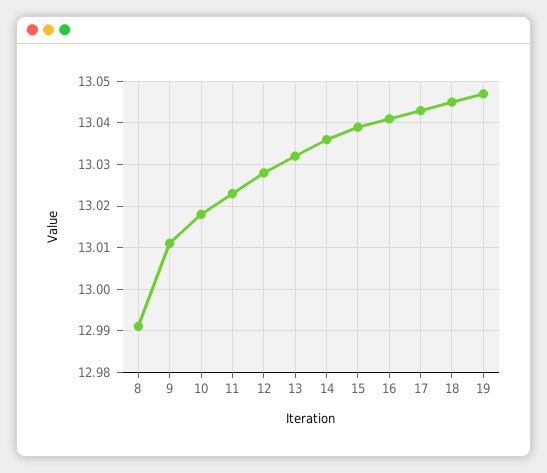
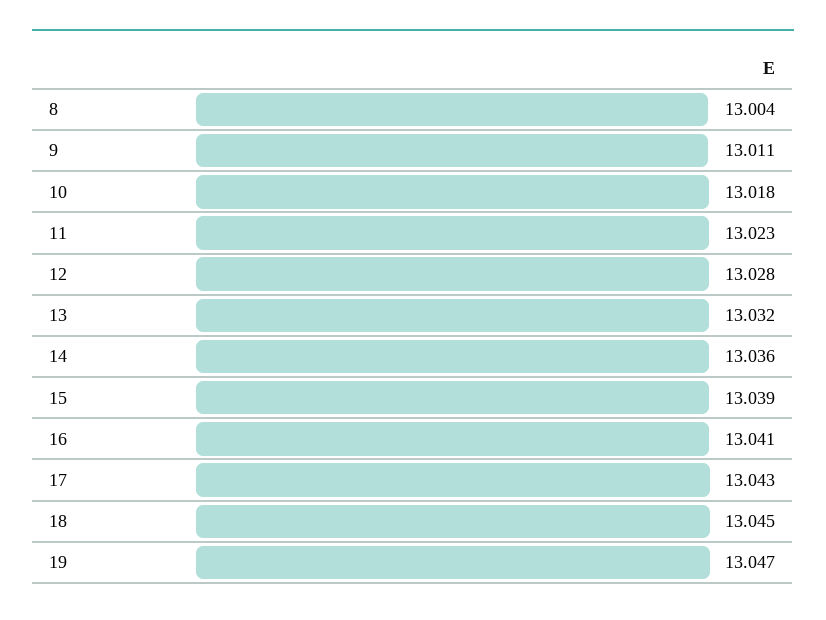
8: 12.99 -> 13.004

